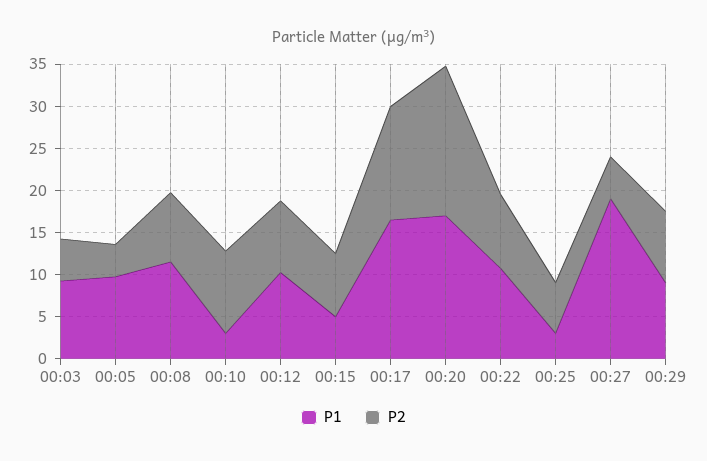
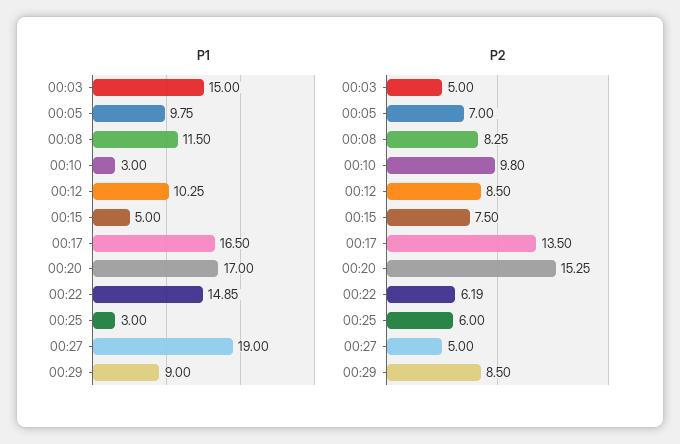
P1, 00:03: 9 -> 15
P2, 00:05: 4 -> 7
P2, 00:20: 18 -> 15.25
P1, 00:22: 11 -> 14.85
P2, 00:22: 9 -> 6.19

